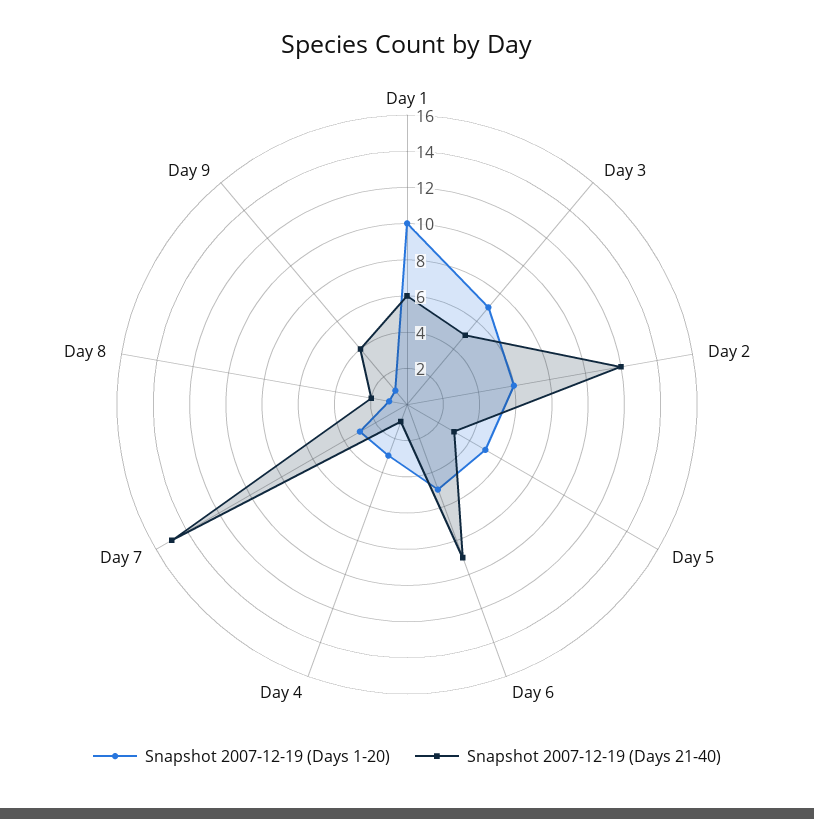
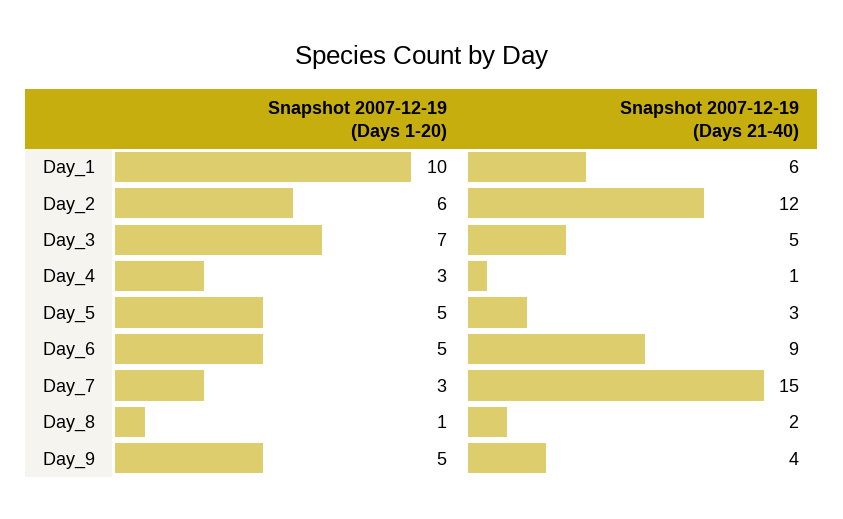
Snapshot 2007-12-19 (Days 1-20), Day 9: 1 -> 5

